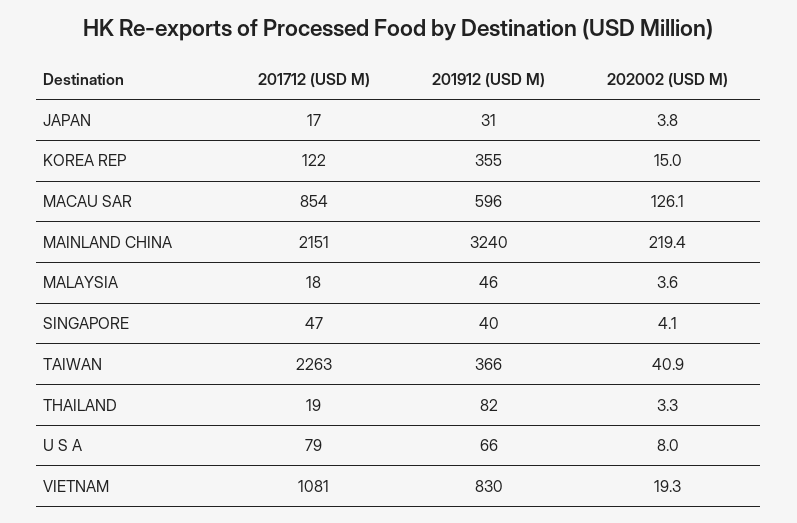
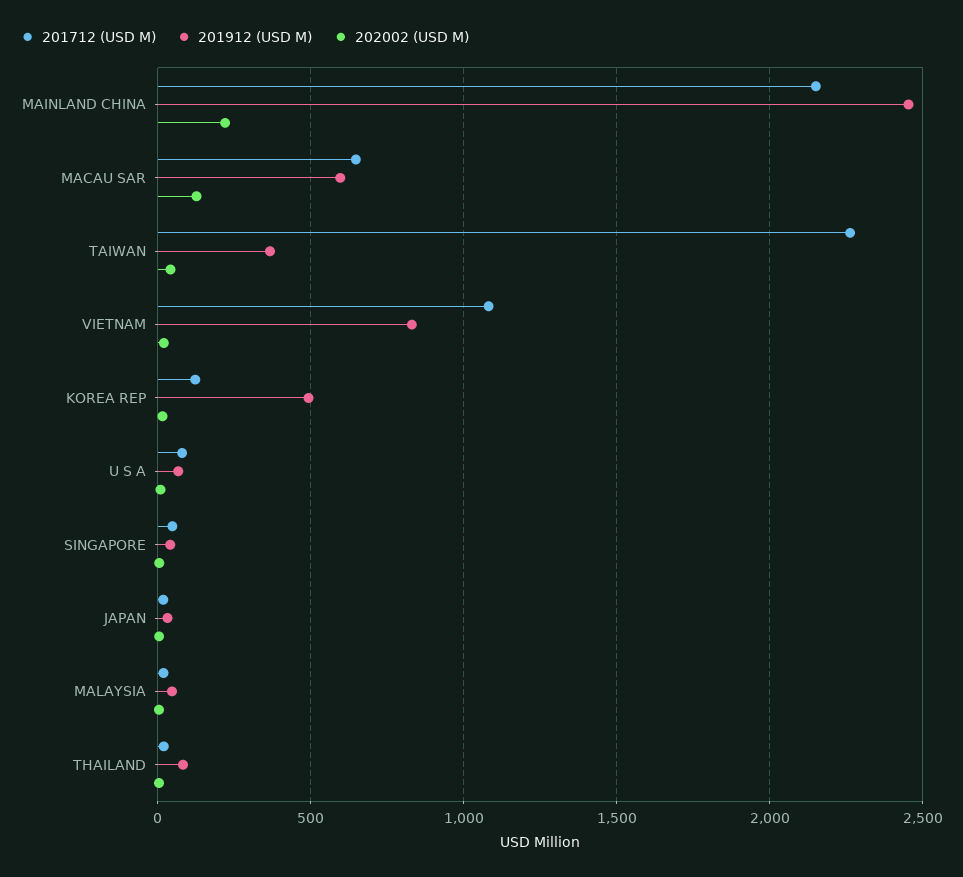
201912 (USD M), KOREA REP: 355 -> 500
201712 (USD M), MACAU SAR: 854 -> 650
201912 (USD M), MAINLAND CHINA: 3240 -> 2450

